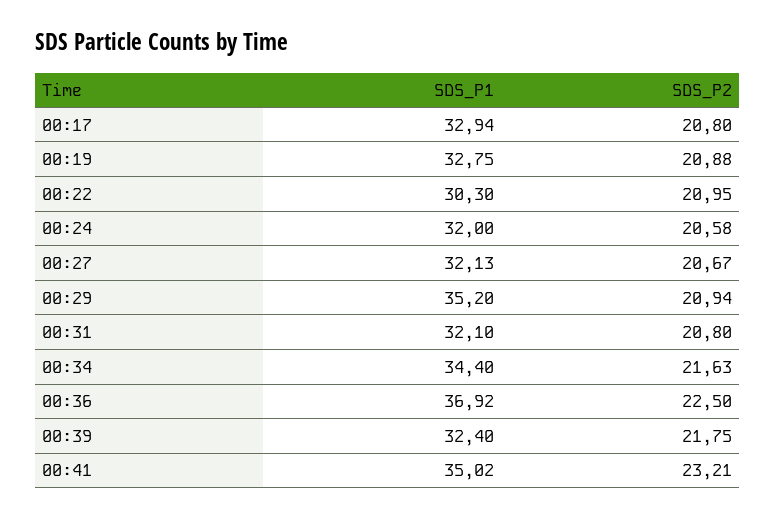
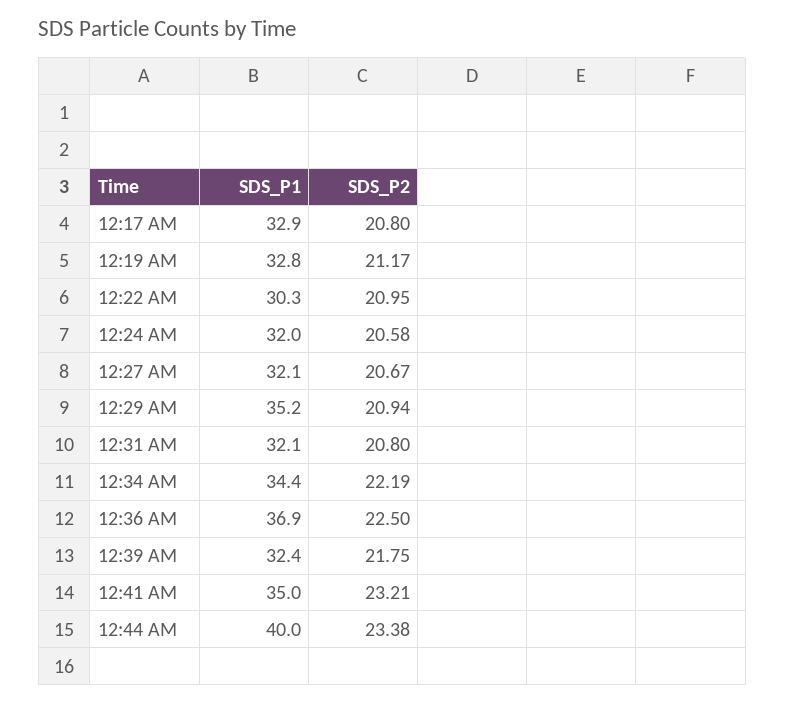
SDS_P2, 00:19: 20.88 -> 21.17
SDS_P2, 00:34: 21.63 -> 22.19
SDS_P1, 12:44 AM: none -> 40
SDS_P2, 12:44 AM: none -> 23.38

